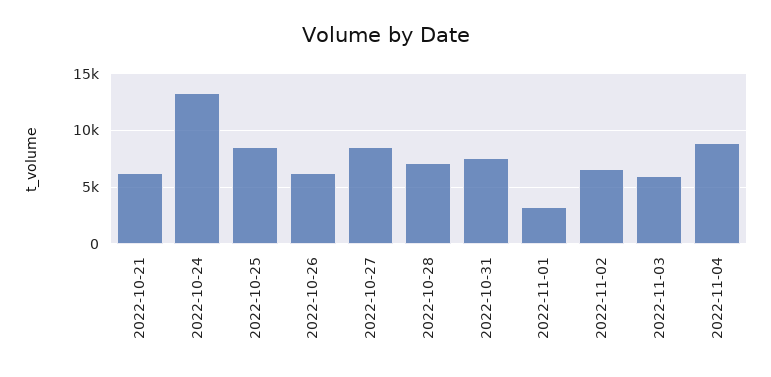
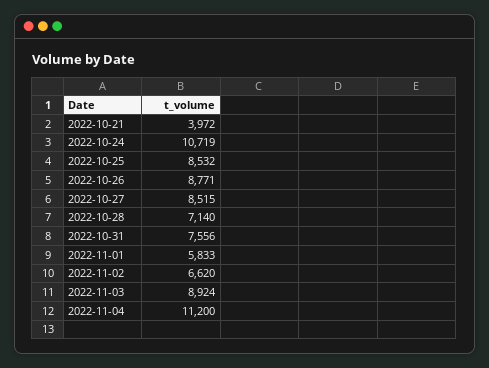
2022-10-21: 6000 -> 3972
2022-10-24: 13000 -> 10719
2022-10-26: 6000 -> 8771
2022-11-01: 3000 -> 5833
2022-11-03: 6000 -> 8924
2022-11-04: 9000 -> 11200

